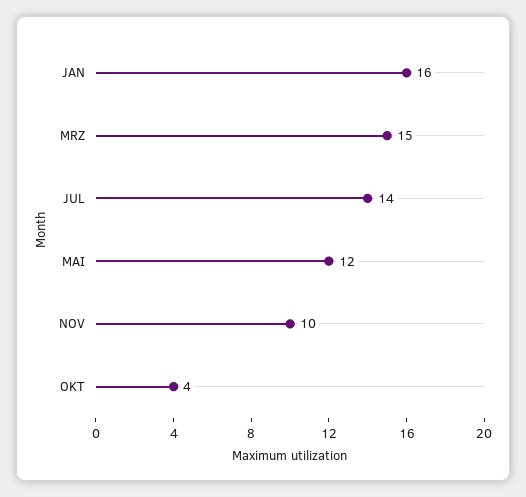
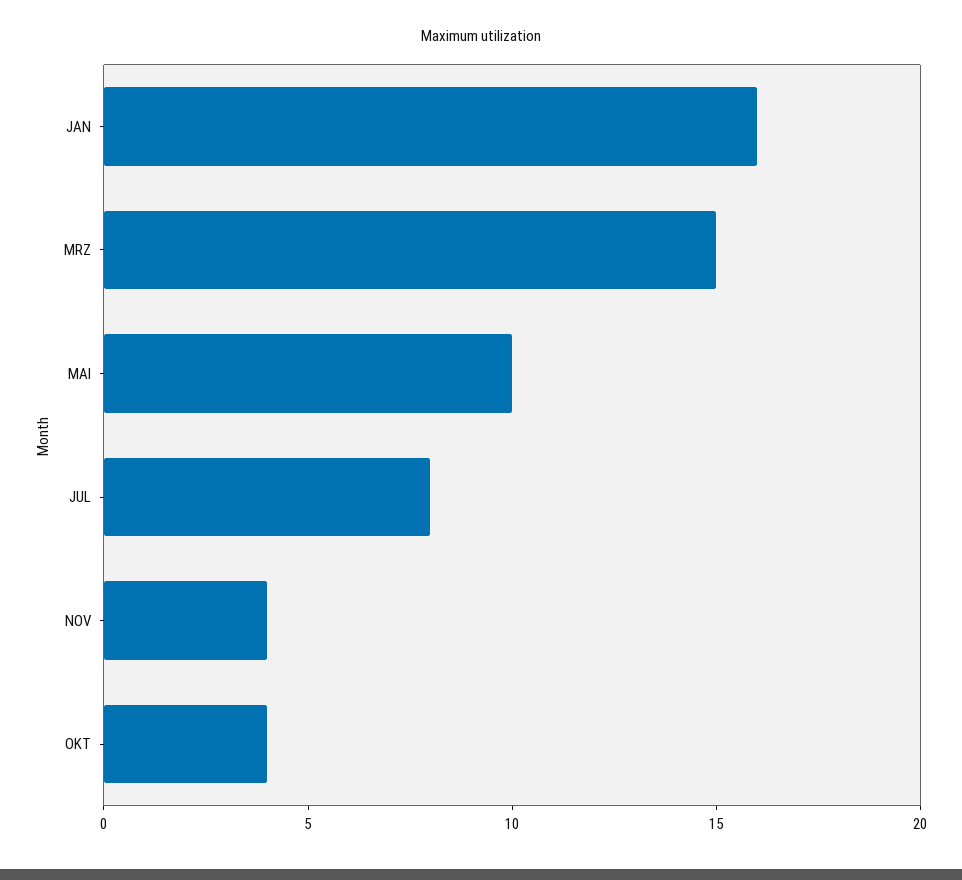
JUL: 14 -> 8
MAI: 12 -> 10
NOV: 10 -> 4

